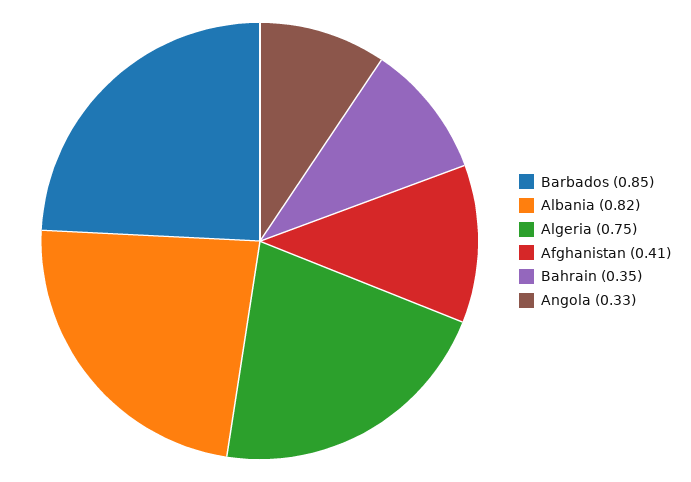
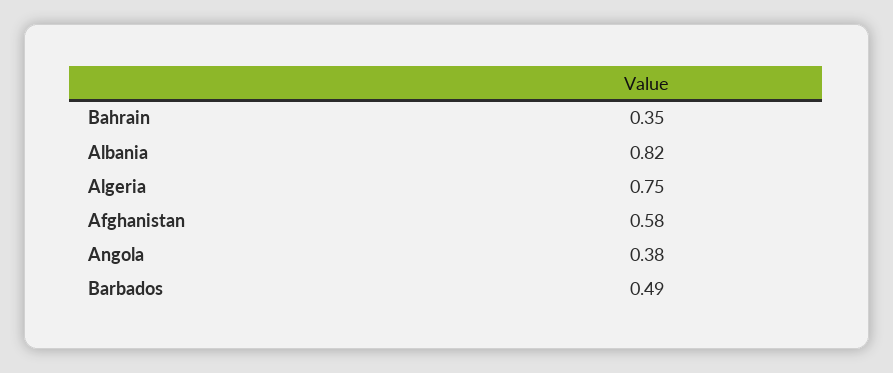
Barbados: 0.85 -> 0.49
Afghanistan: 0.41 -> 0.58
Angola: 0.33 -> 0.38

